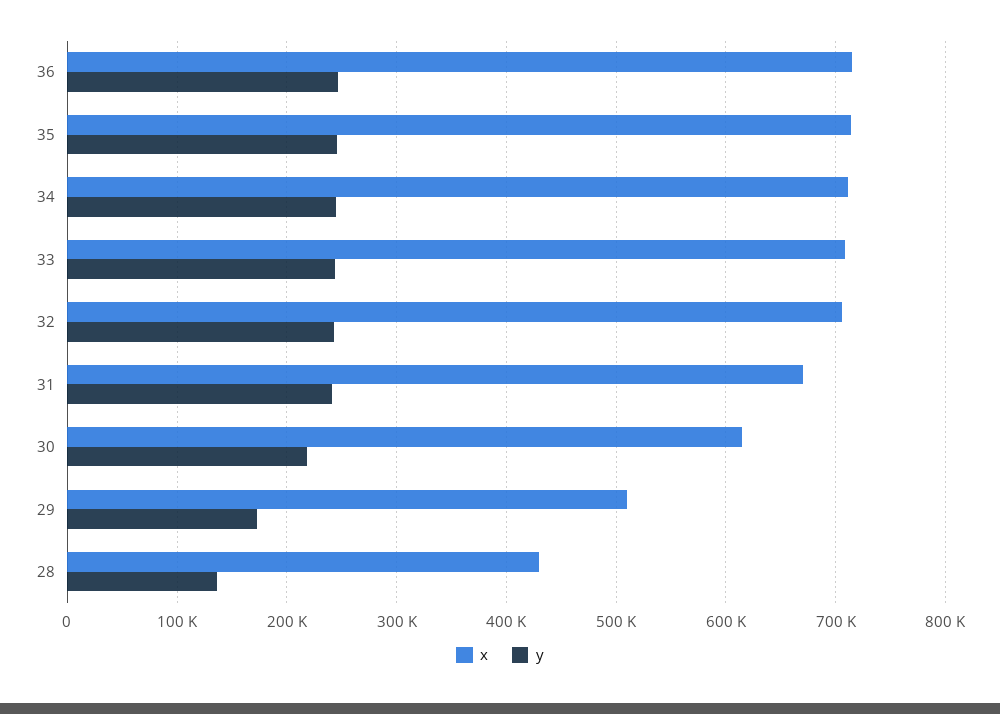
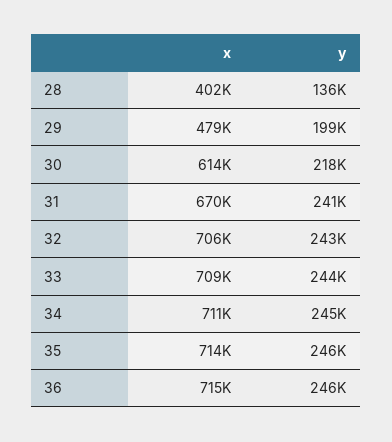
x, 29: 510000 -> 479000
y, 29: 170000 -> 199000
x, 28: 430000 -> 402000

